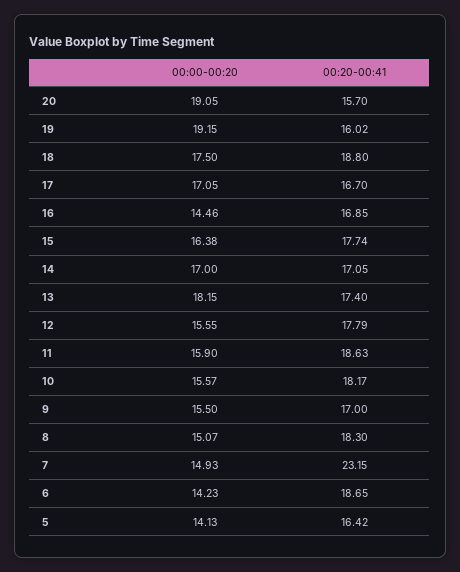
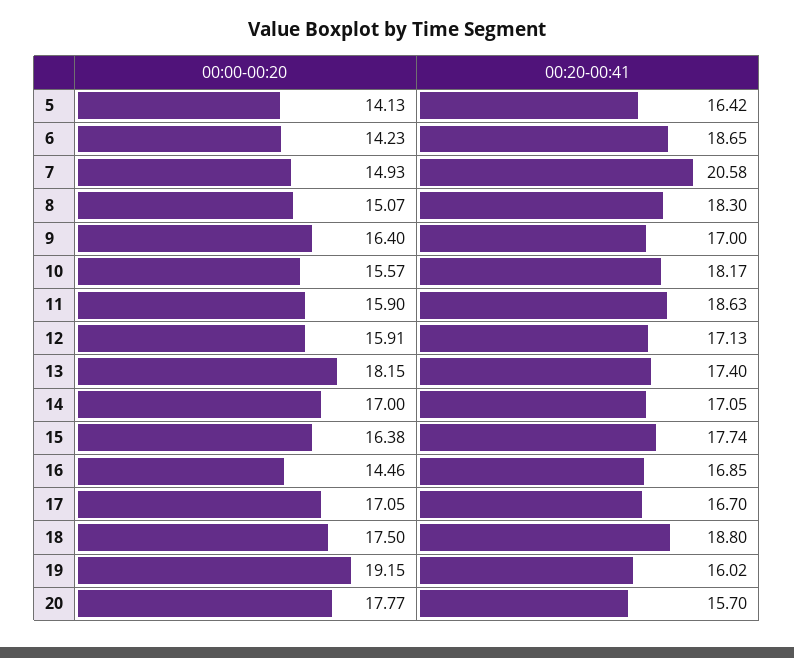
00:00-00:20, 20: 19.05 -> 17.77
00:00-00:20, 12: 15.55 -> 15.91
00:20-00:41, 12: 17.79 -> 17.13
00:00-00:20, 9: 15.5 -> 16.4
00:20-00:41, 7: 23.15 -> 20.58

